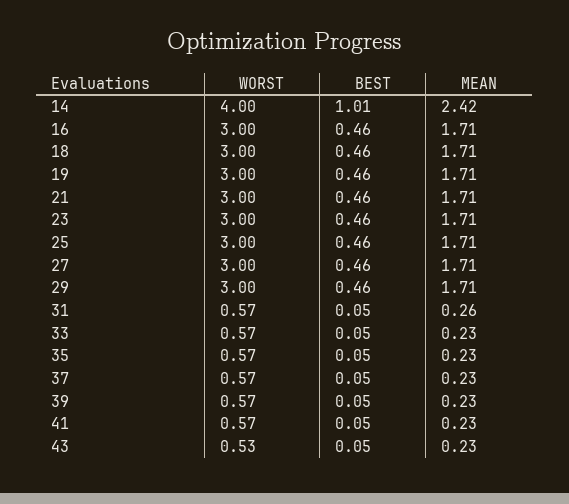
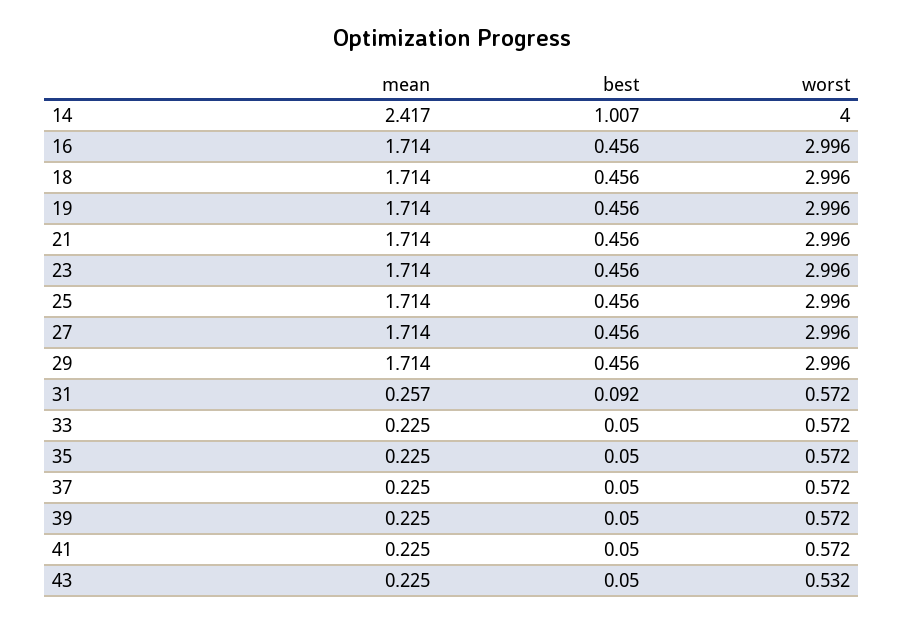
BEST, 31: 0.05 -> 0.092

